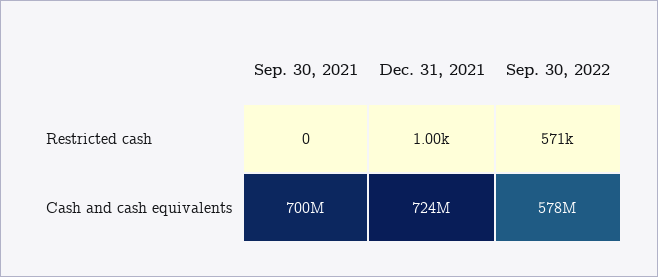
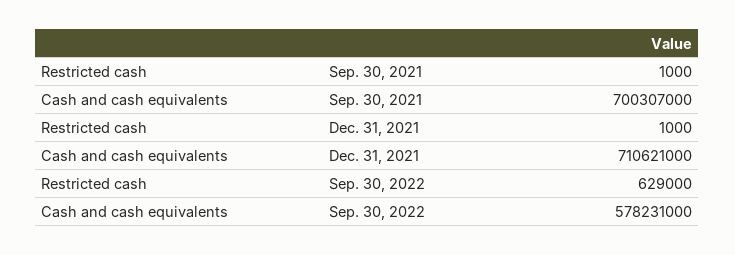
Sep. 30, 2021, Restricted cash: 0 -> 1000
Sep. 30, 2022, Restricted cash: 571000 -> 629000
Dec. 31, 2021, Cash and cash equivalents: 724000000 -> 710621000

